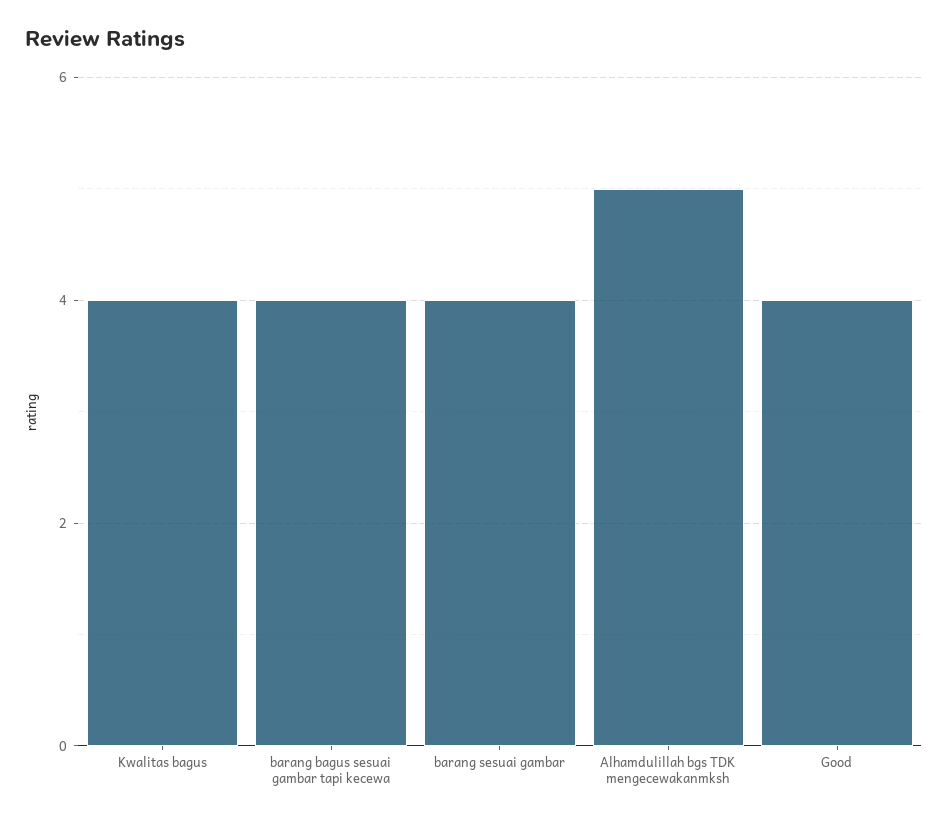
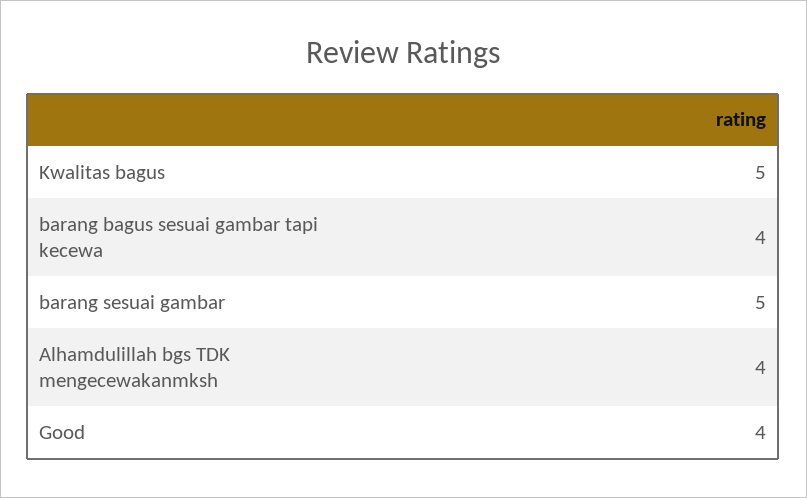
Kwalitas bagus: 4 -> 5
barang sesuai gambar: 4 -> 5
Alhamdulillah bgs TDK mengecewakanmksh: 5 -> 4

